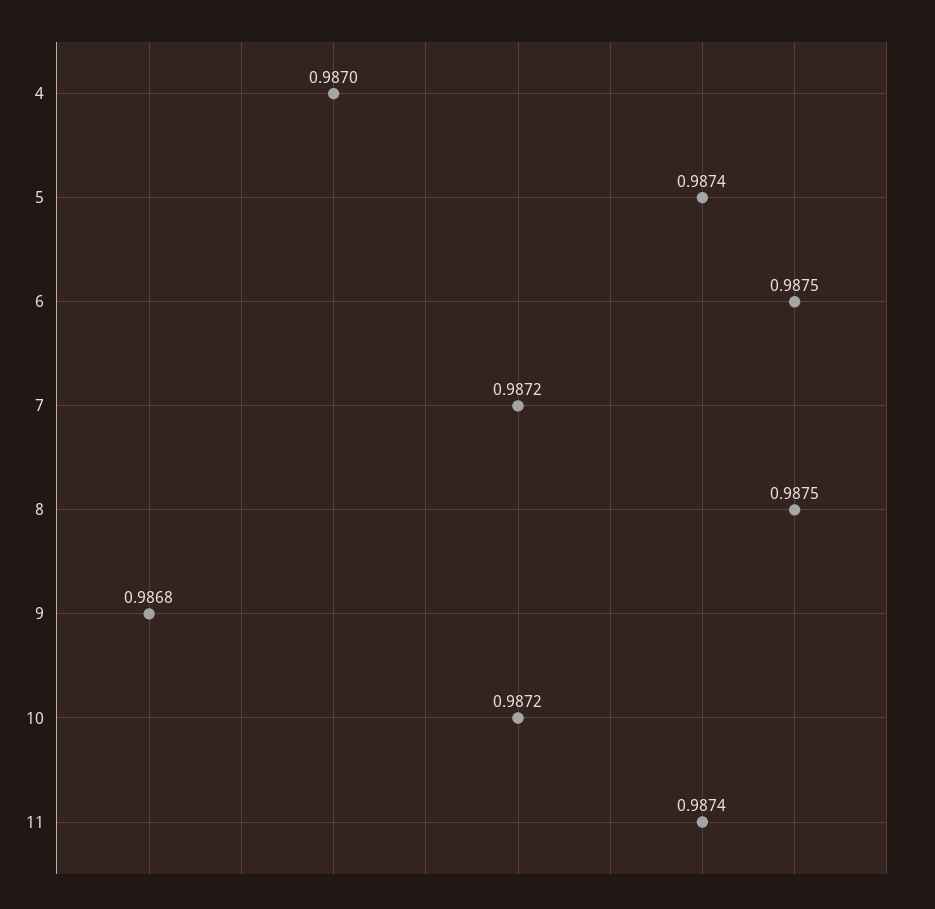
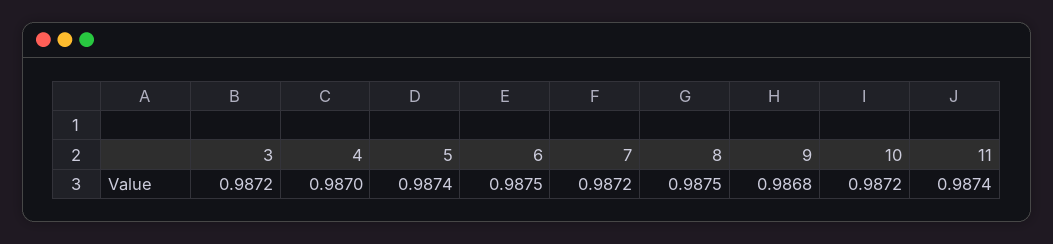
3: none -> 0.9872

